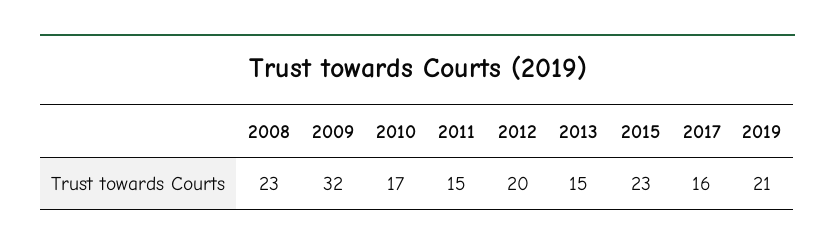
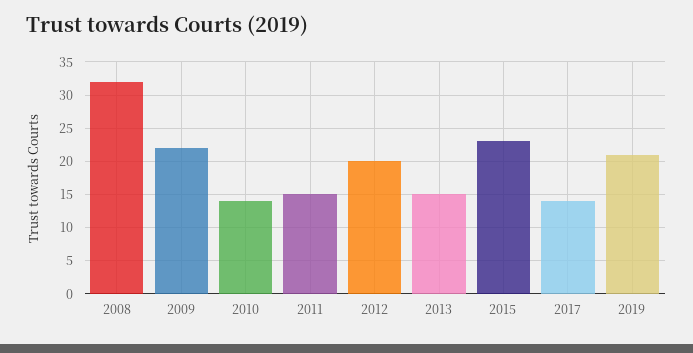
2008: 23 -> 32
2009: 32 -> 22
2010: 17 -> 14
2017: 16 -> 14

